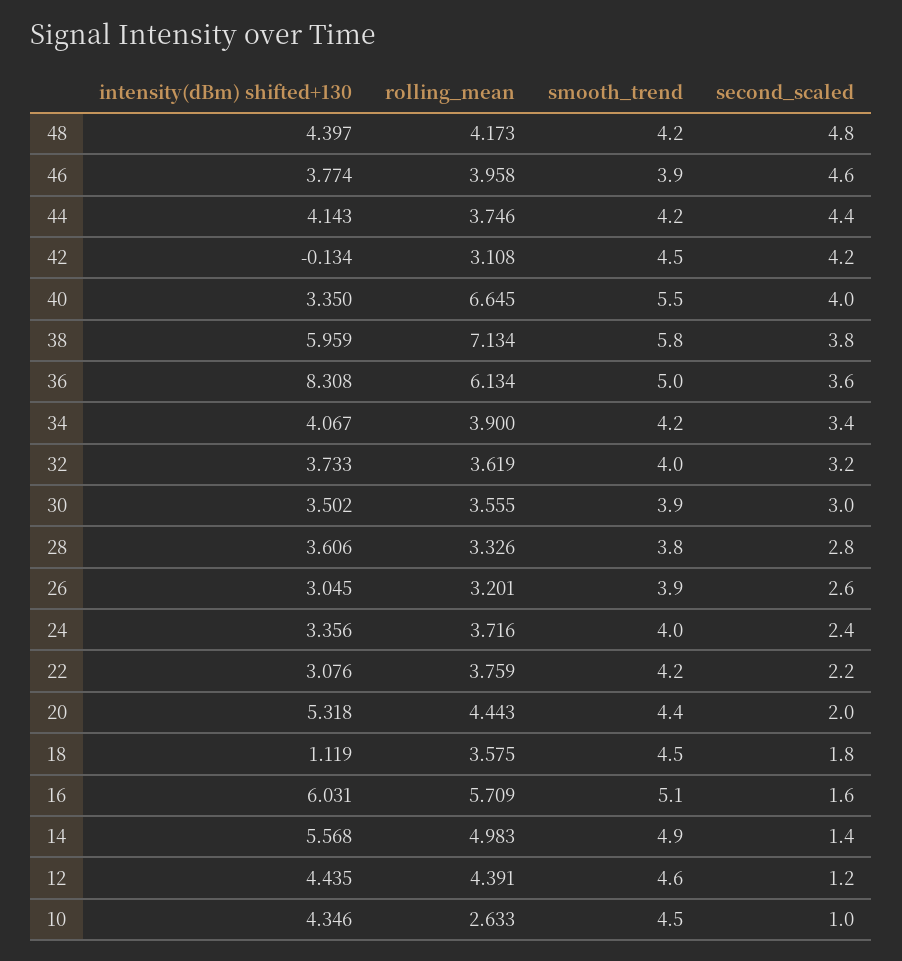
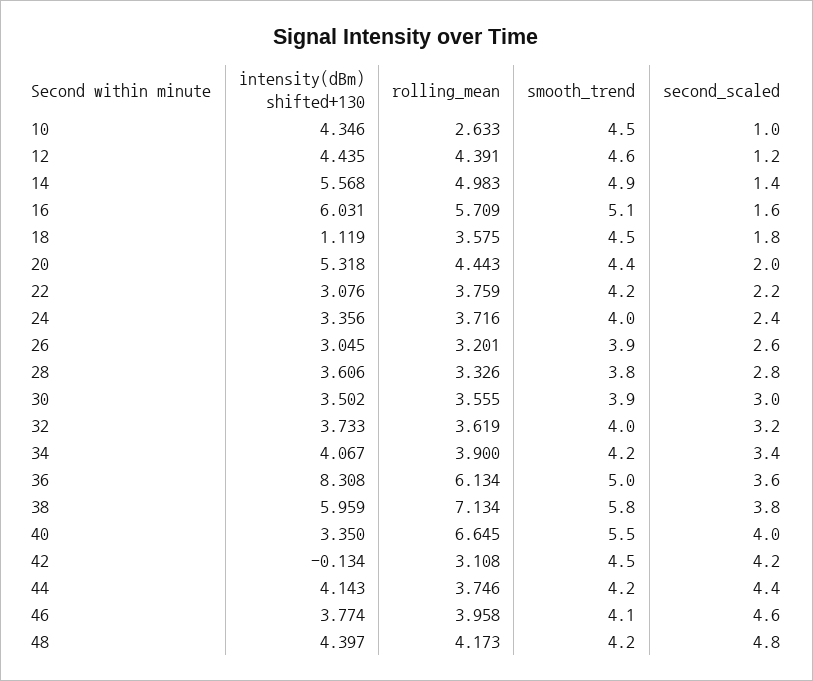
smooth_trend, 46: 3.9 -> 4.1

